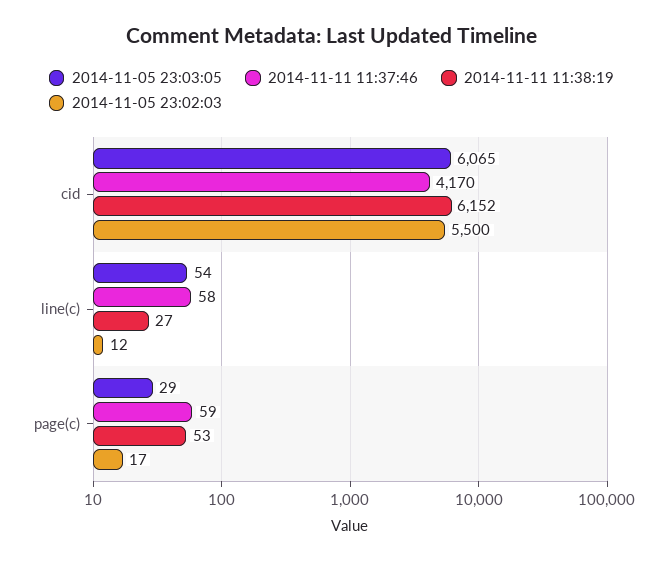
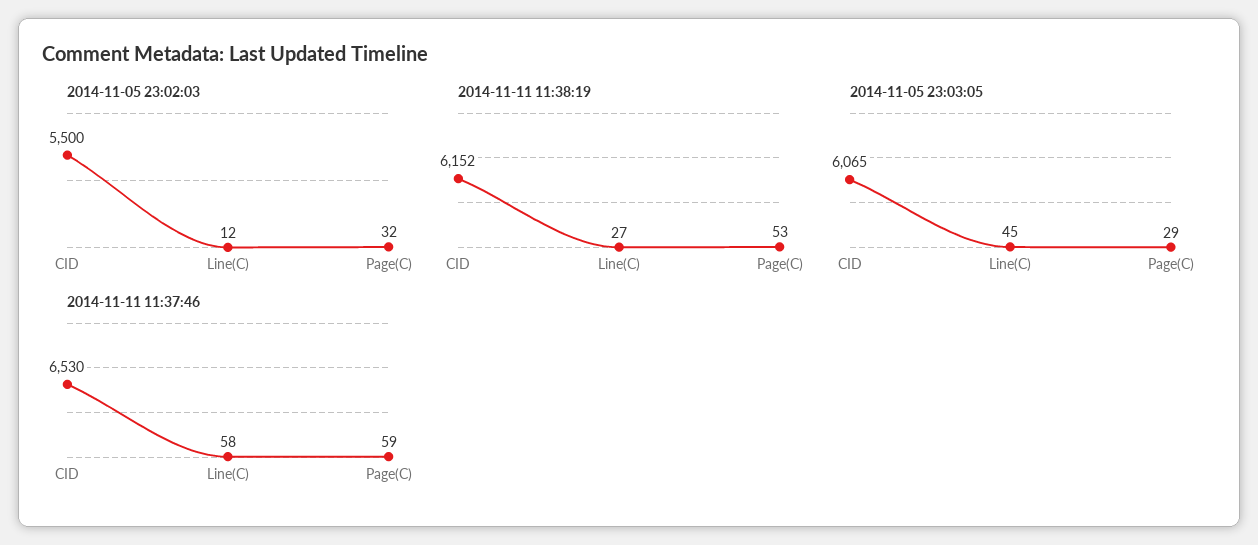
2014-11-11 11:37:46, cid: 4170 -> 6530
2014-11-05 23:03:05, line(c): 54 -> 45
2014-11-05 23:02:03, page(c): 17 -> 32

